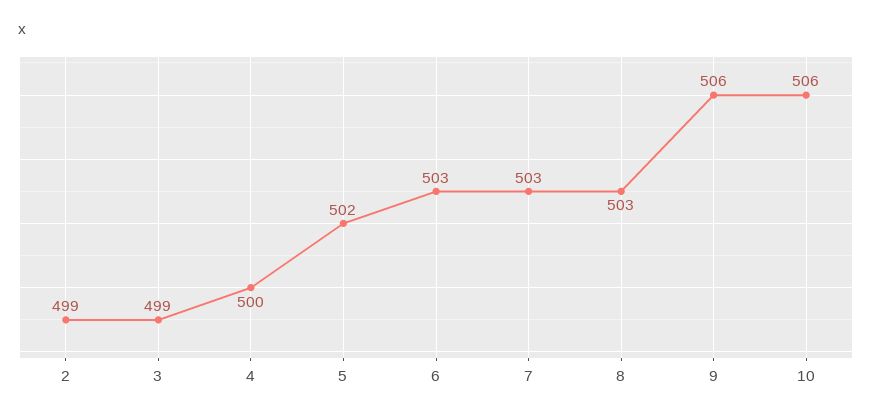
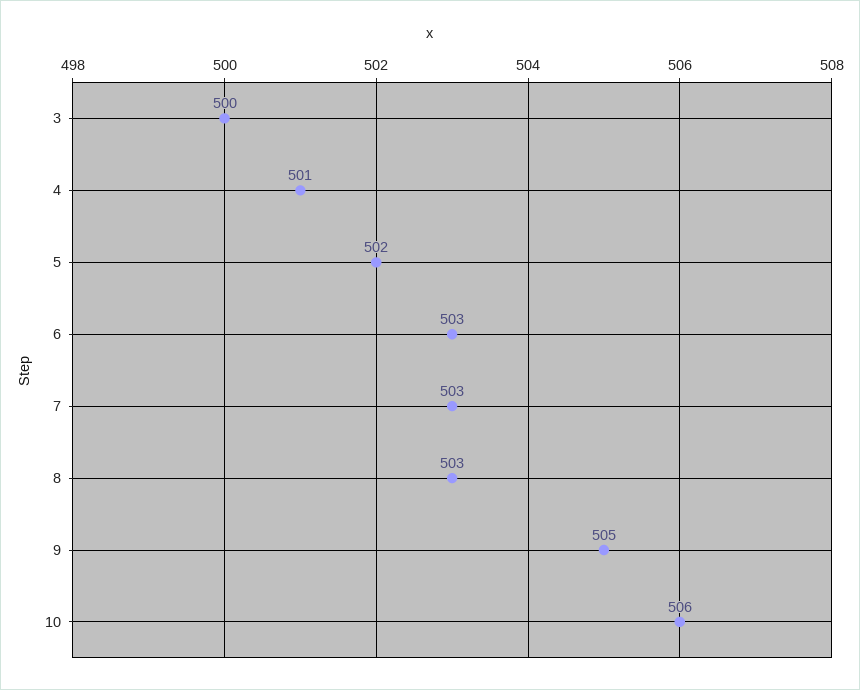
2: 499 -> none
3: 499 -> 500
4: 500 -> 501
9: 506 -> 505

